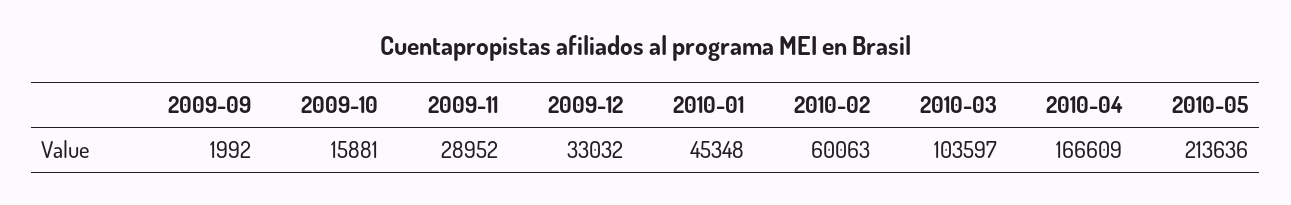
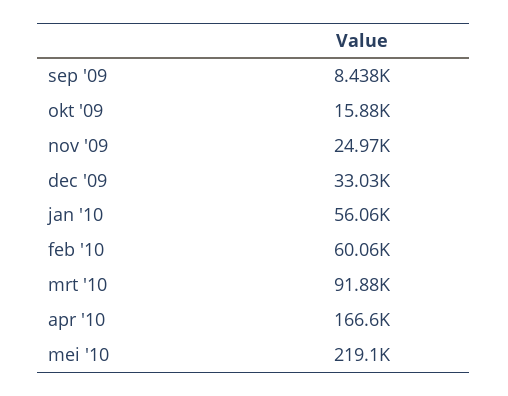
2009-09: 1992 -> 8438
2009-11: 28952 -> 24970
2010-01: 45348 -> 56060
2010-03: 103597 -> 91880
2010-05: 213636 -> 219100

